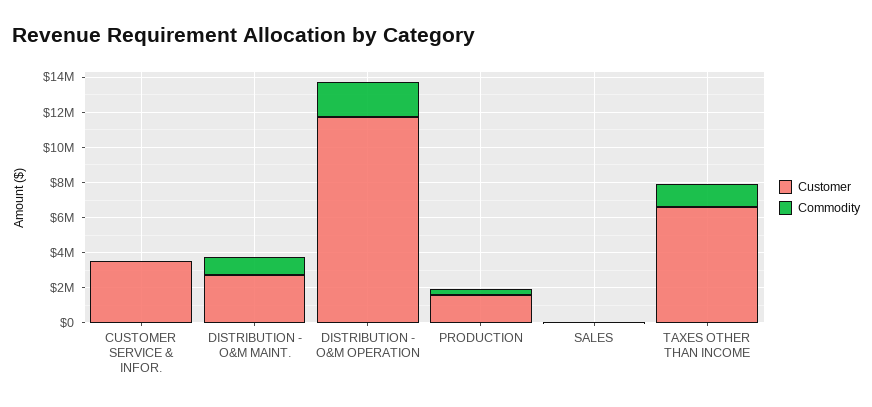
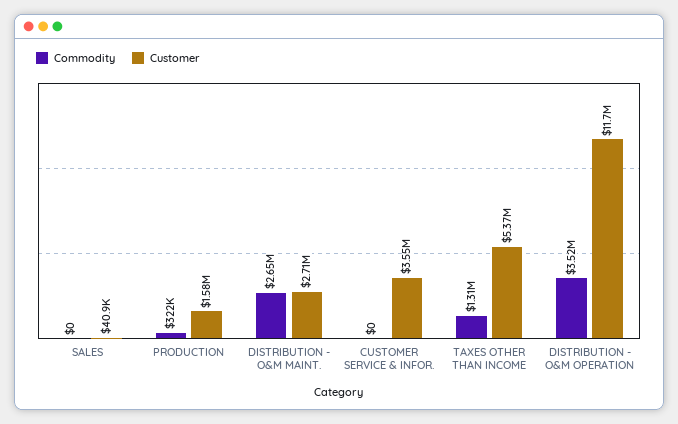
Commodity, DISTRIBUTION - O&M MAINT.: 1000000 -> 2650000
Commodity, DISTRIBUTION - O&M OPERATION: 2000000 -> 3520000
Customer, TAXES OTHER THAN INCOME: 6500000 -> 5370000

